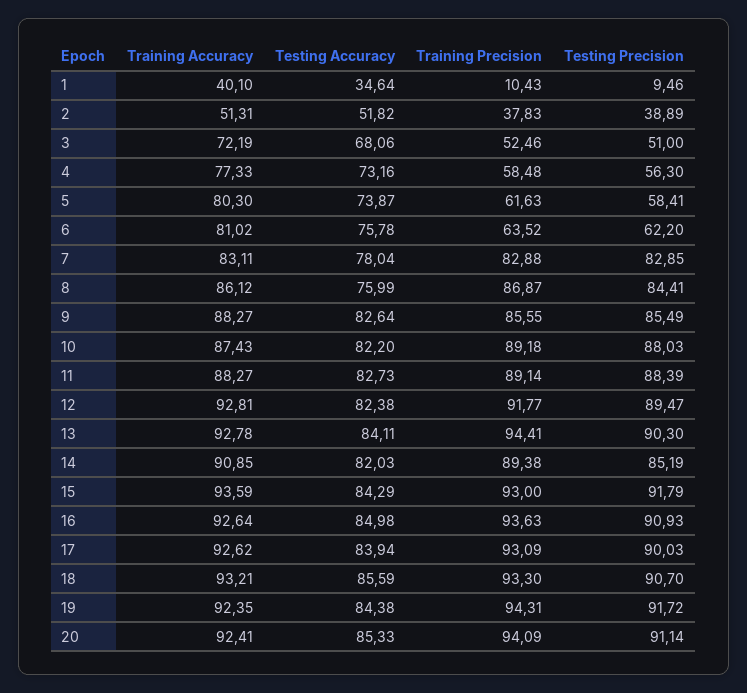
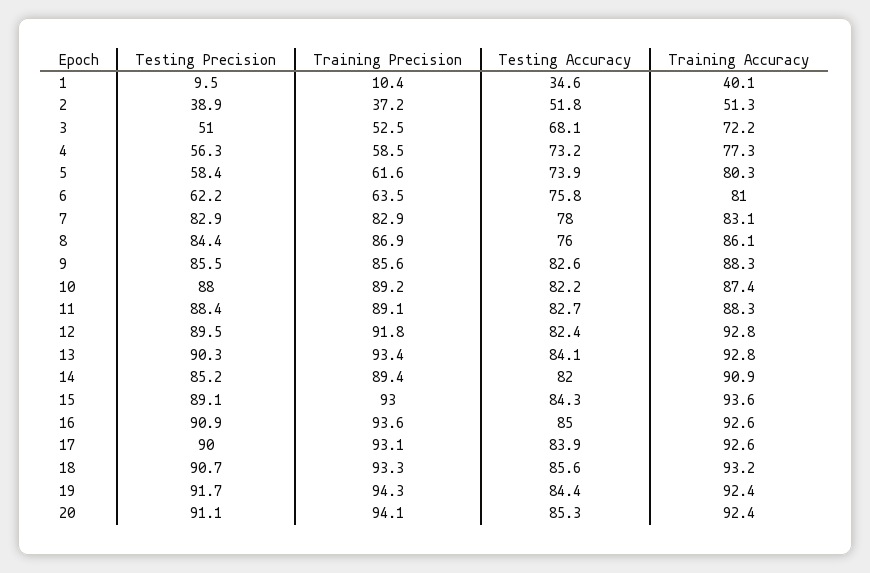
Training Precision, 2: 37.83 -> 37.2
Training Precision, 13: 94.41 -> 93.4
Testing Precision, 15: 91.79 -> 89.1

